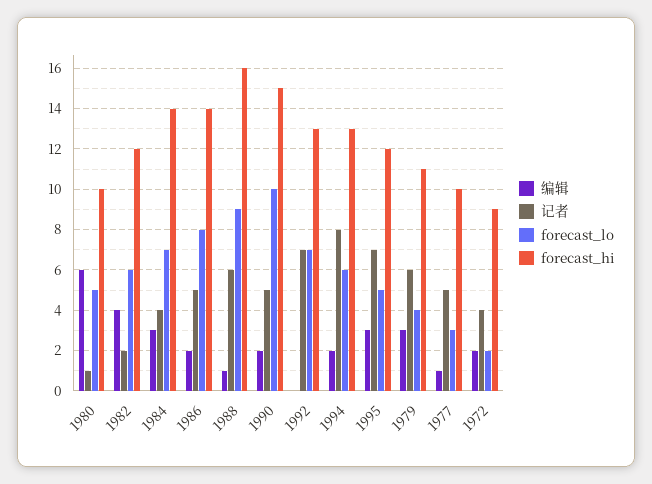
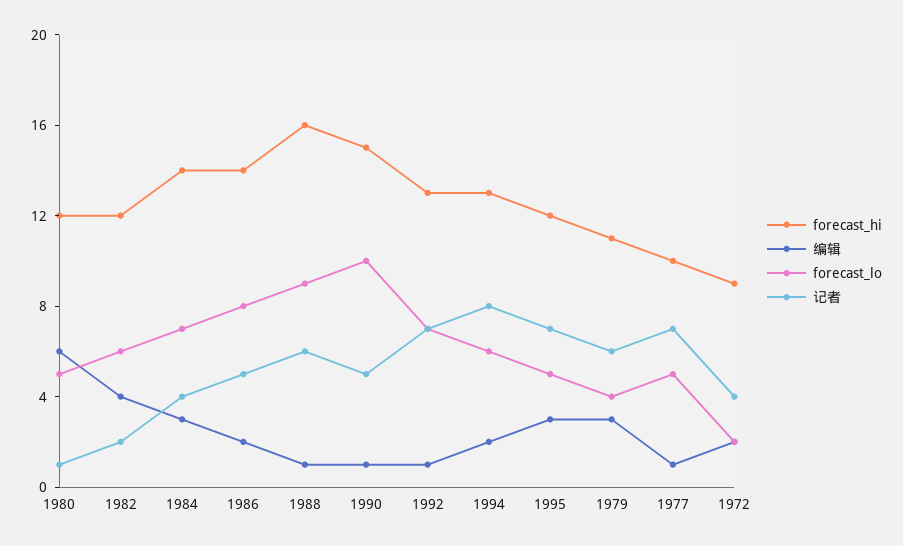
forecast_hi, 1980: 10 -> 12
编辑, 1990: 2 -> 1
编辑, 1992: 0 -> 1
记者, 1977: 5 -> 7
forecast_lo, 1977: 3 -> 5

